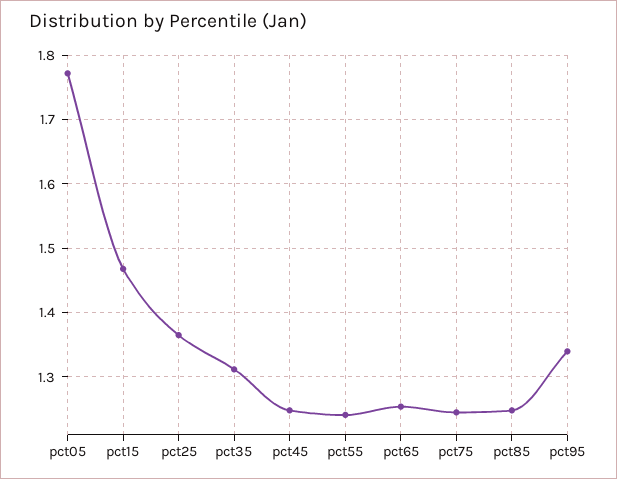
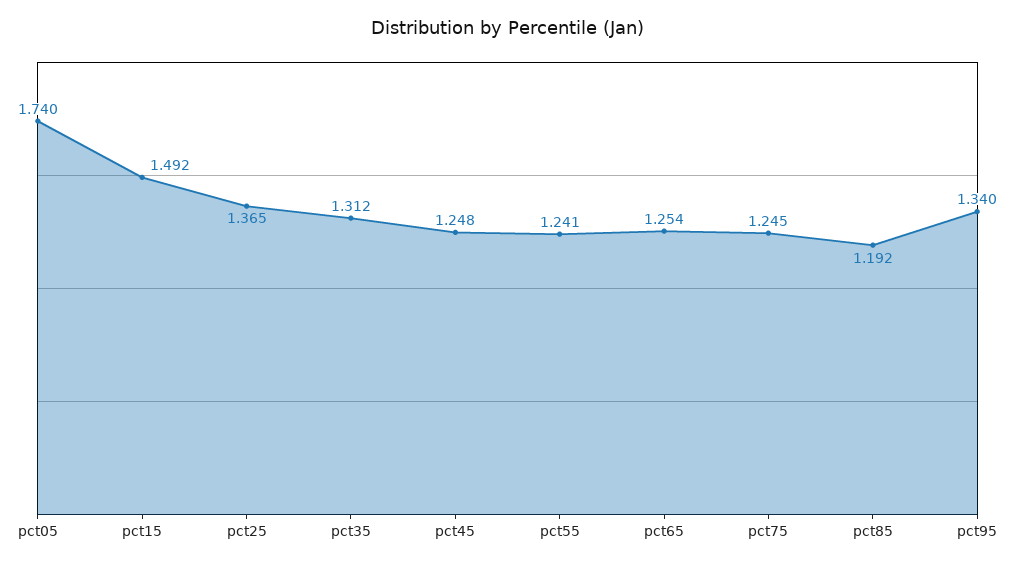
pct05: 1.77 -> 1.74
pct15: 1.47 -> 1.492
pct85: 1.25 -> 1.192

